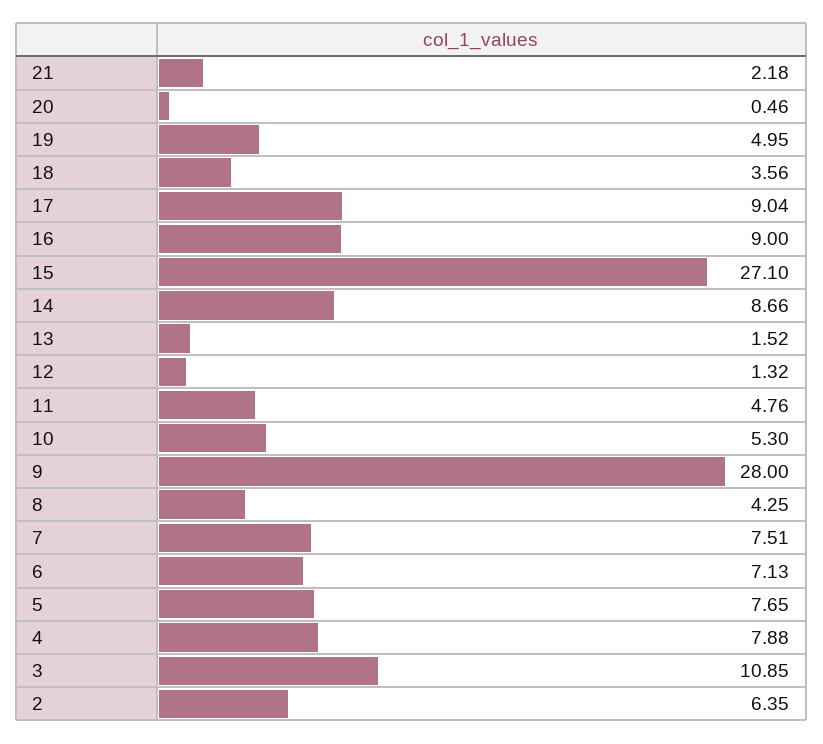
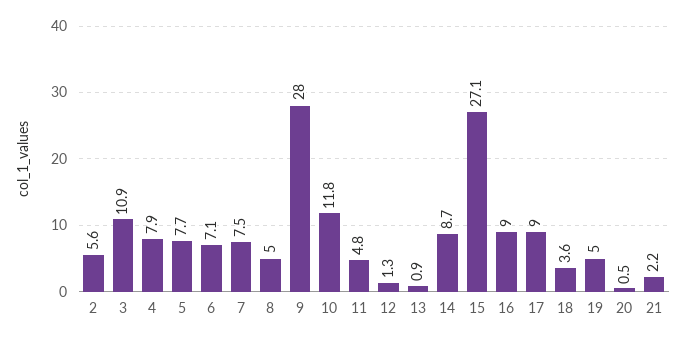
13: 1.52 -> 0.9
10: 5.3 -> 11.8
8: 4.25 -> 5
2: 6.35 -> 5.6

